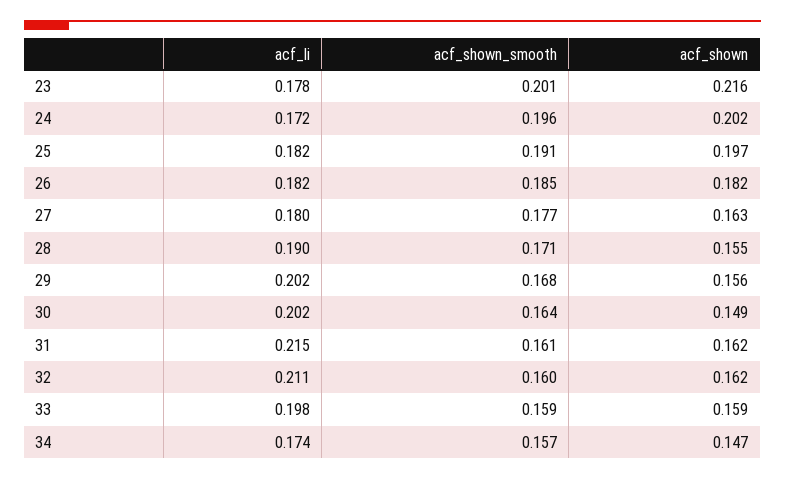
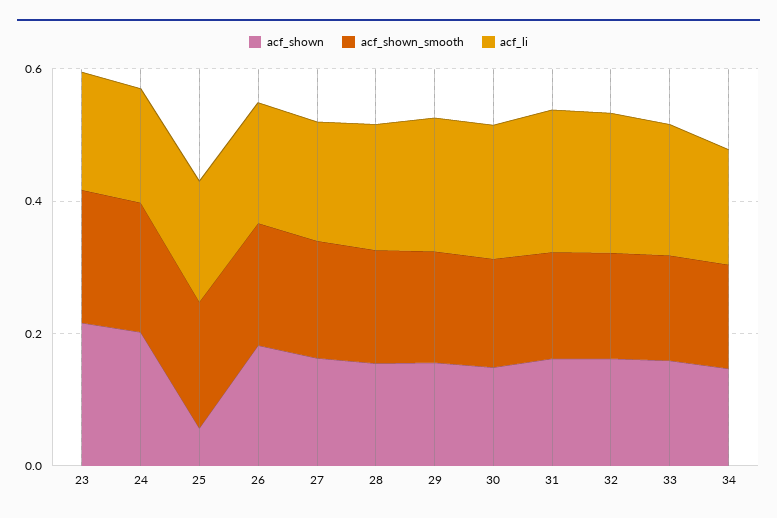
acf_shown, 25: 0.197 -> 0.05

